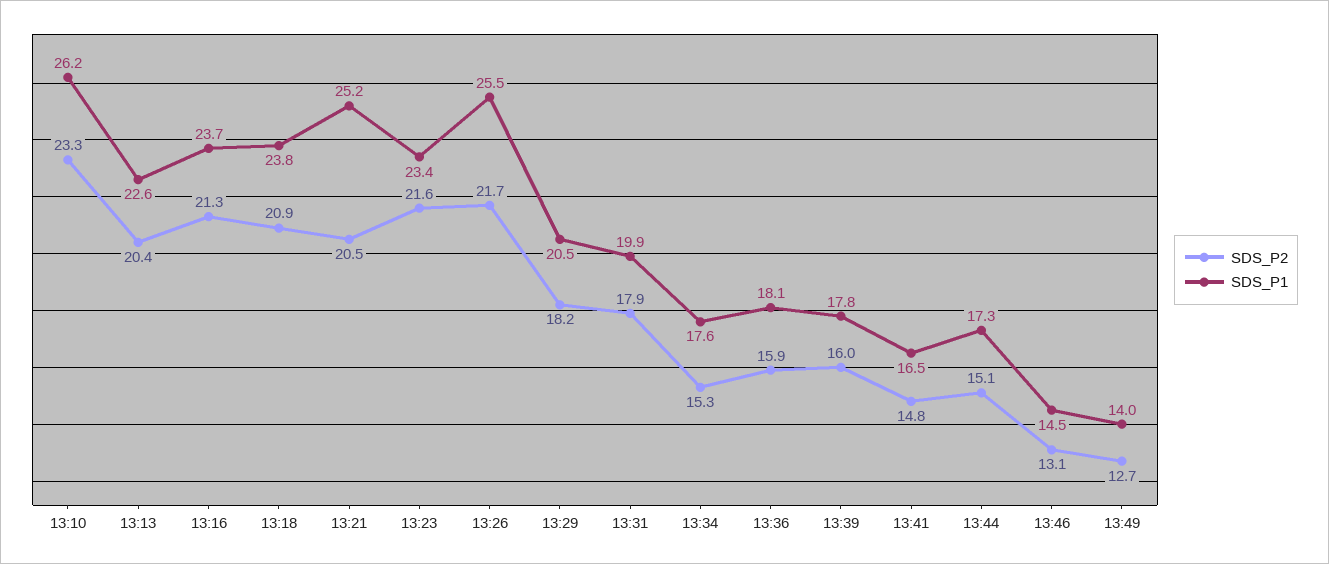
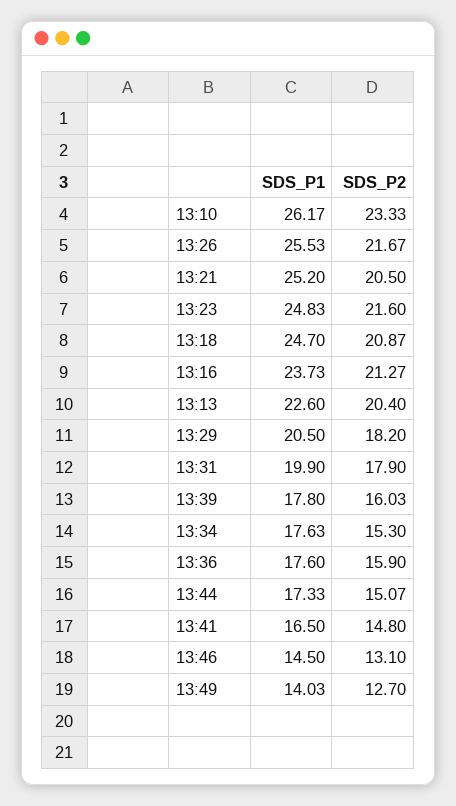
SDS_P1, 13:18: 23.8 -> 24.7
SDS_P1, 13:23: 23.4 -> 24.83
SDS_P1, 13:36: 18.1 -> 17.6

